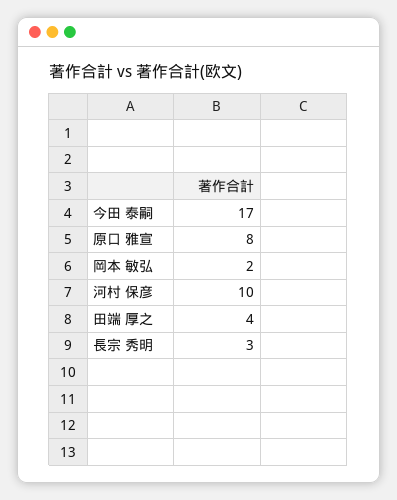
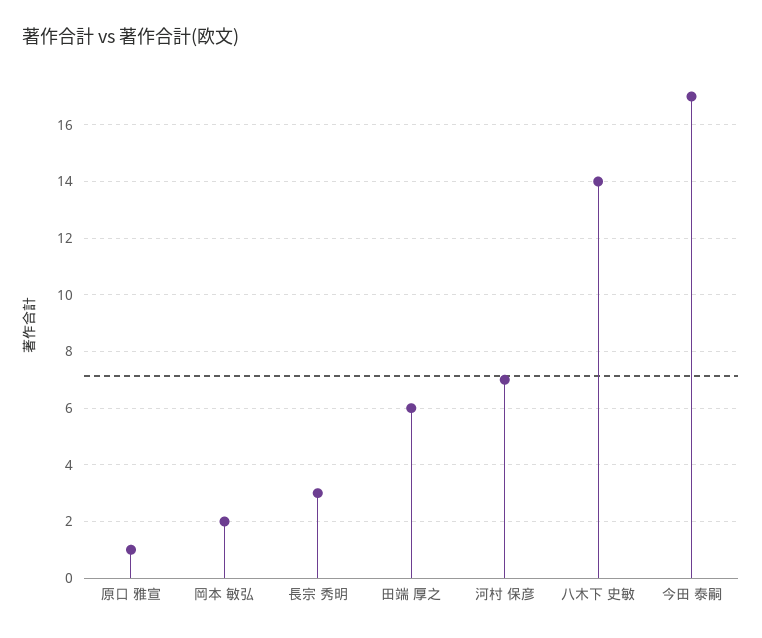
原口 雅宣: 8 -> 1
河村 保彦: 10 -> 7
田端 厚之: 4 -> 6
八木下 史敏: none -> 14

